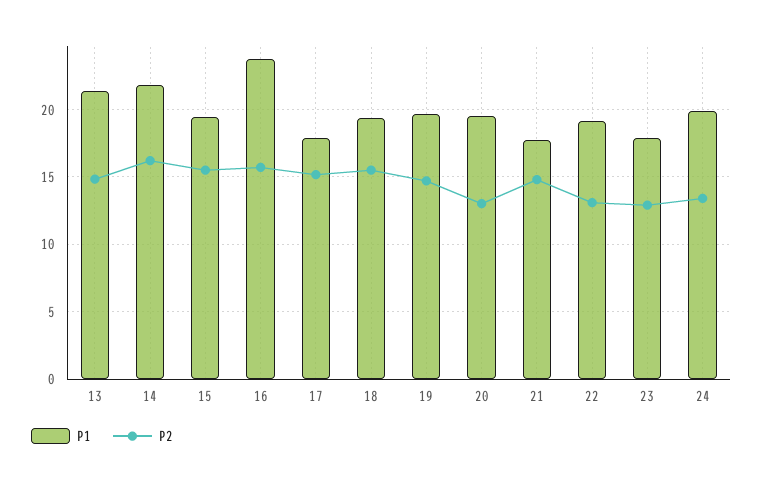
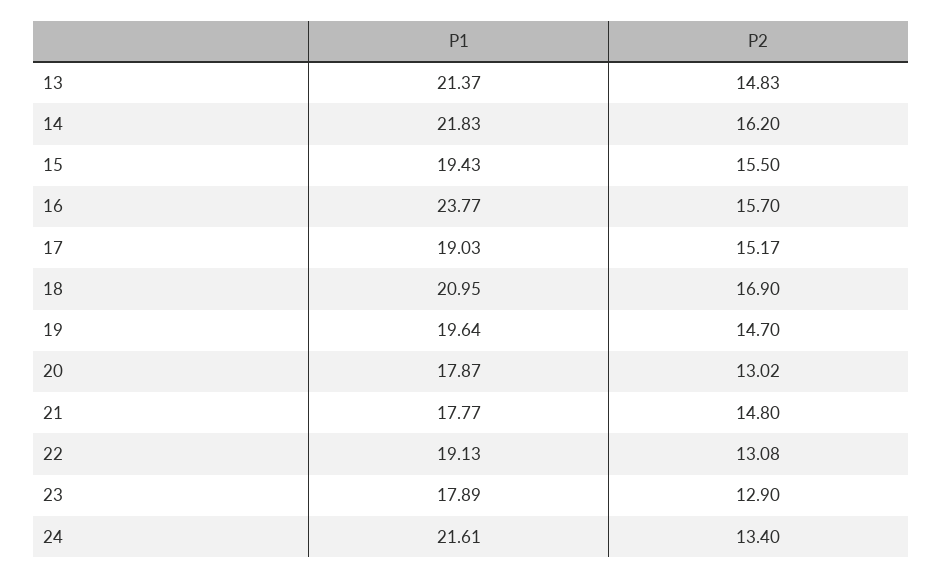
P1, 17: 18 -> 19.03
P1, 18: 19.5 -> 20.95
P2, 18: 15.5 -> 16.9
P1, 20: 19.5 -> 17.87
P1, 24: 20 -> 21.61

